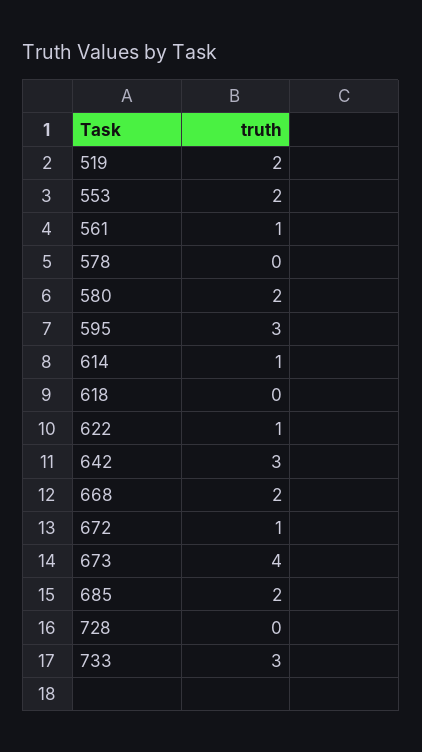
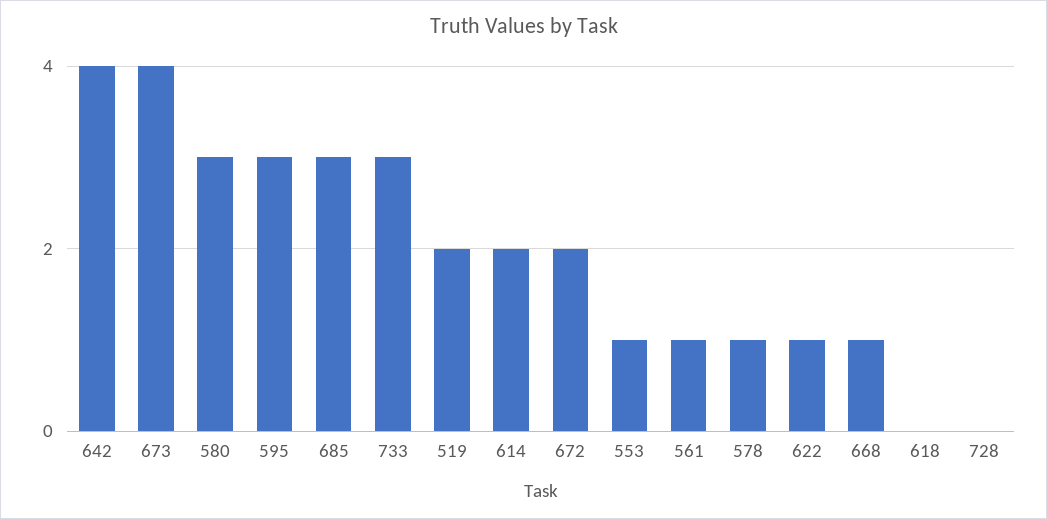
553: 2 -> 1
578: 0 -> 1
580: 2 -> 3
614: 1 -> 2
642: 3 -> 4
668: 2 -> 1
672: 1 -> 2
685: 2 -> 3

